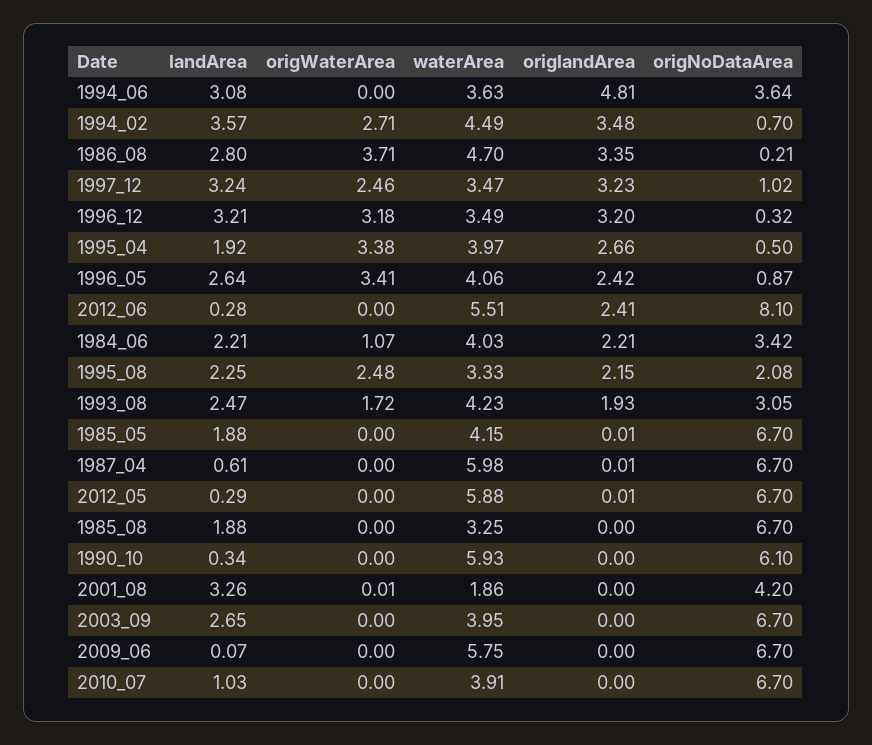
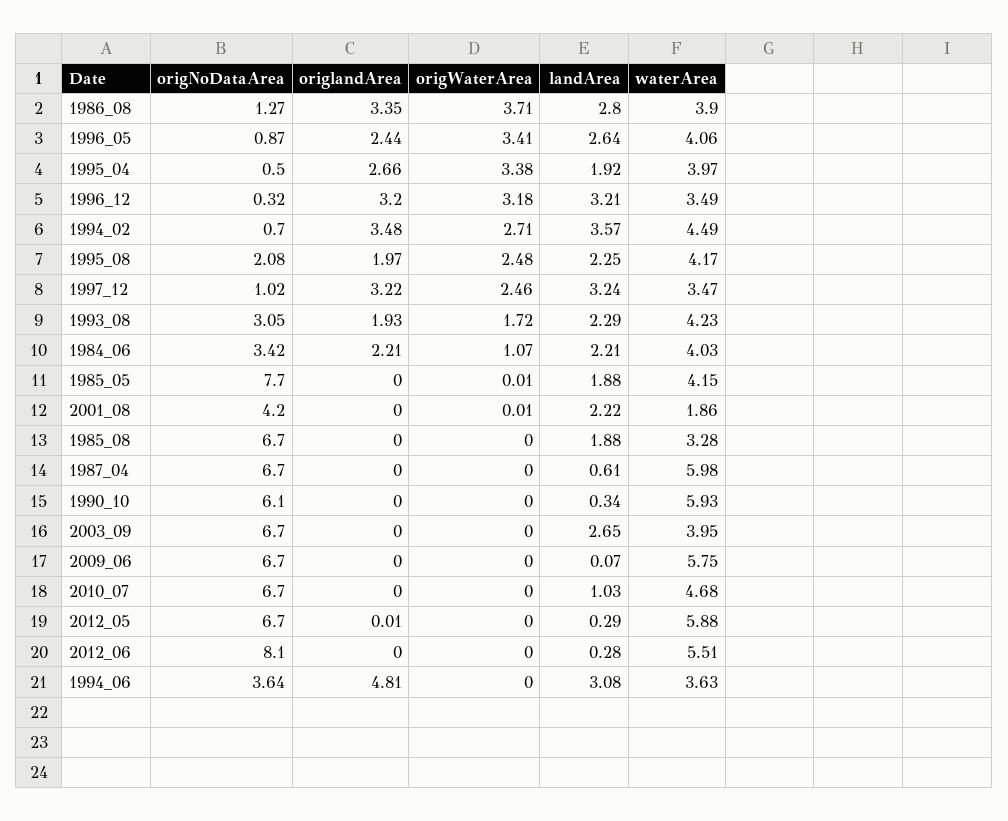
waterArea, 1986_08: 4.7 -> 3.9
origNoDataArea, 1986_08: 0.21 -> 1.27
origlandArea, 1997_12: 3.23 -> 3.22
origlandArea, 1996_05: 2.42 -> 2.44
origlandArea, 2012_06: 2.41 -> 0
waterArea, 1995_08: 3.33 -> 4.17
origlandArea, 1995_08: 2.15 -> 1.97
landArea, 1993_08: 2.47 -> 2.29
origWaterArea, 1985_05: 0 -> 0.01
origlandArea, 1985_05: 0.01 -> 0
origNoDataArea, 1985_05: 6.7 -> 7.7
origlandArea, 1987_04: 0.01 -> 0
waterArea, 1985_08: 3.25 -> 3.28
landArea, 2001_08: 3.26 -> 2.22
waterArea, 2010_07: 3.91 -> 4.68

